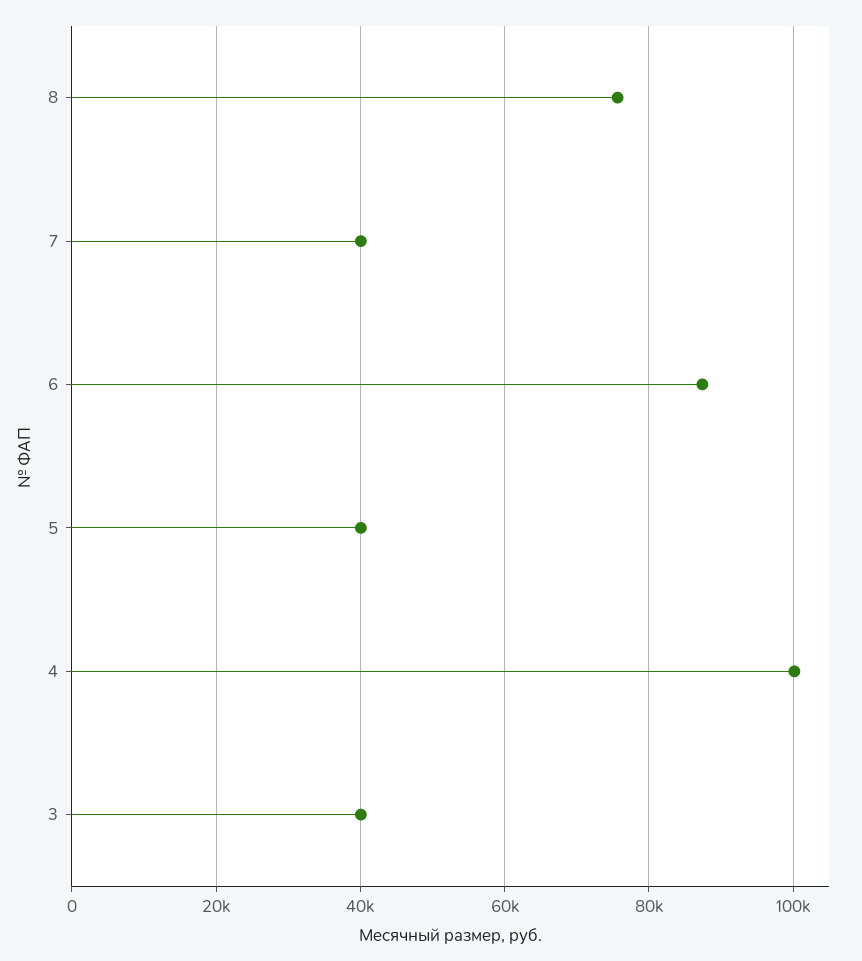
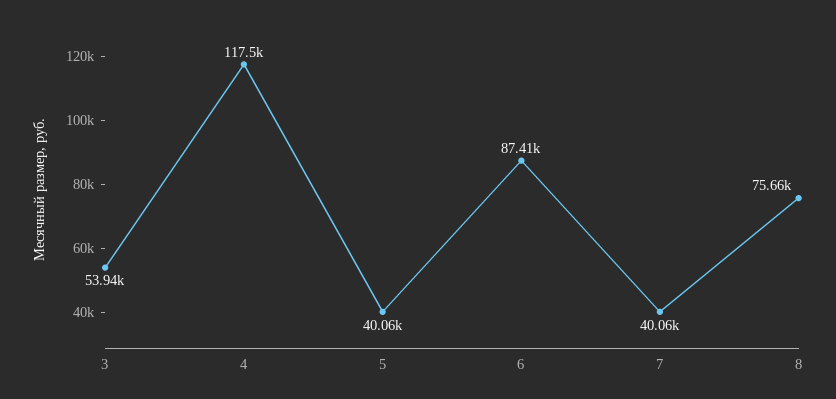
4: 100000 -> 117500
3: 40000 -> 53940

